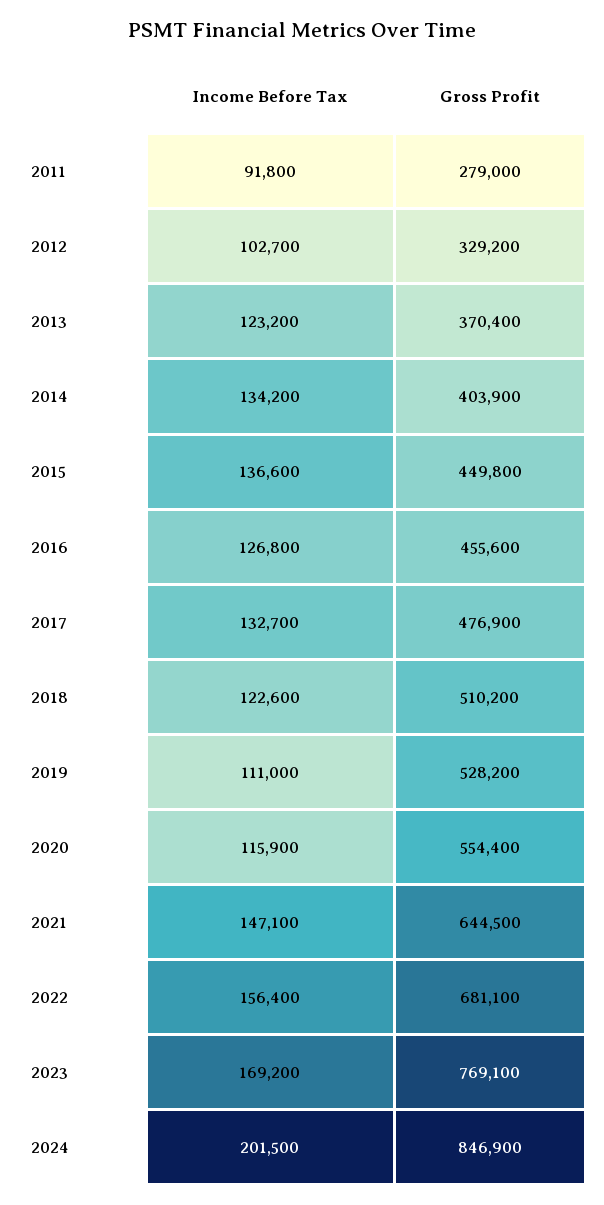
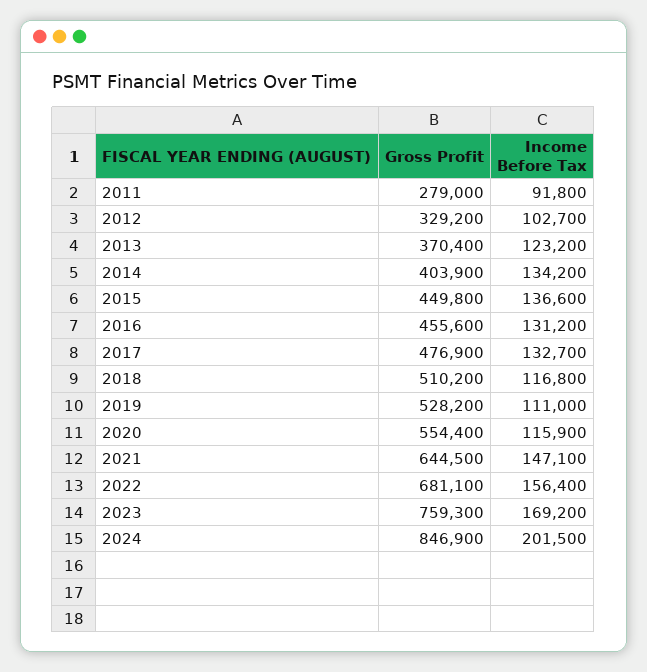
Income Before Tax, 2016: 126800 -> 131200
Income Before Tax, 2018: 122600 -> 116800
Gross Profit, 2023: 769100 -> 759300

